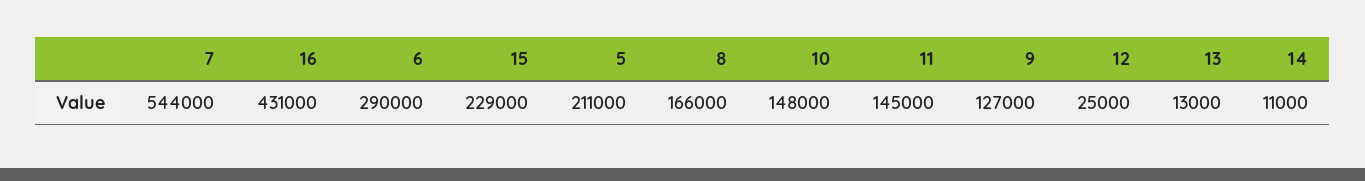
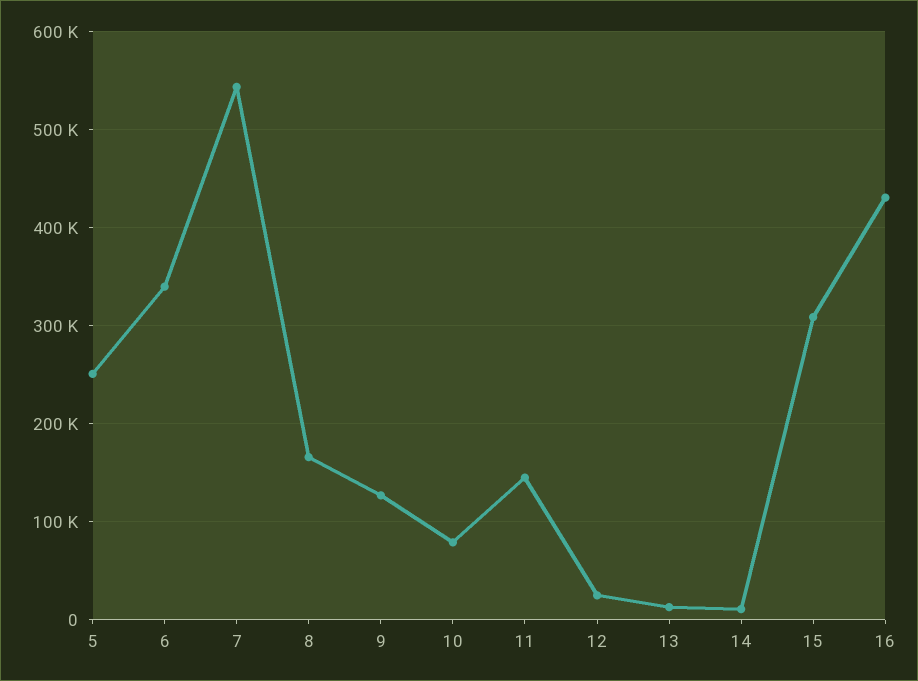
6: 290000 -> 340000
15: 229000 -> 310000
5: 211000 -> 250000
10: 148000 -> 80000

